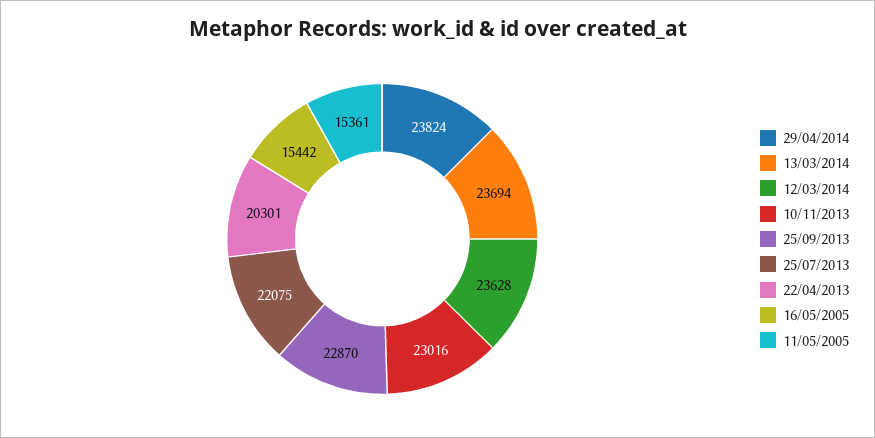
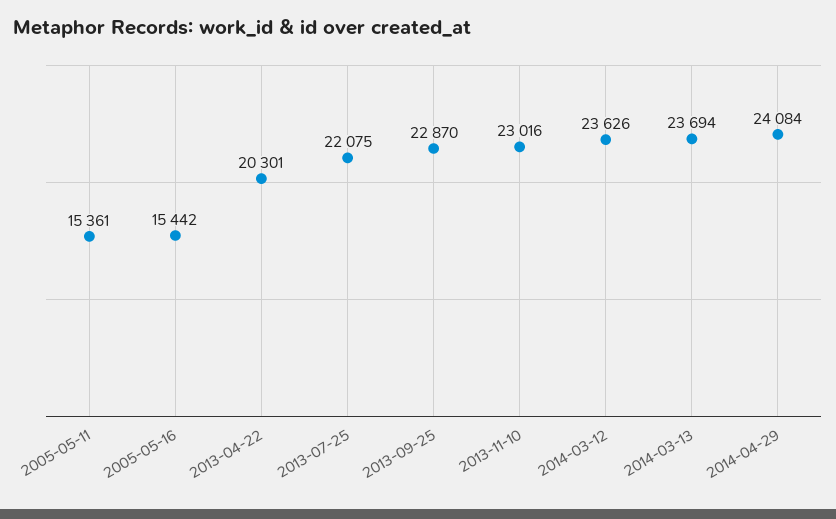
29/04/2014: 23824 -> 24084
12/03/2014: 23628 -> 23626

